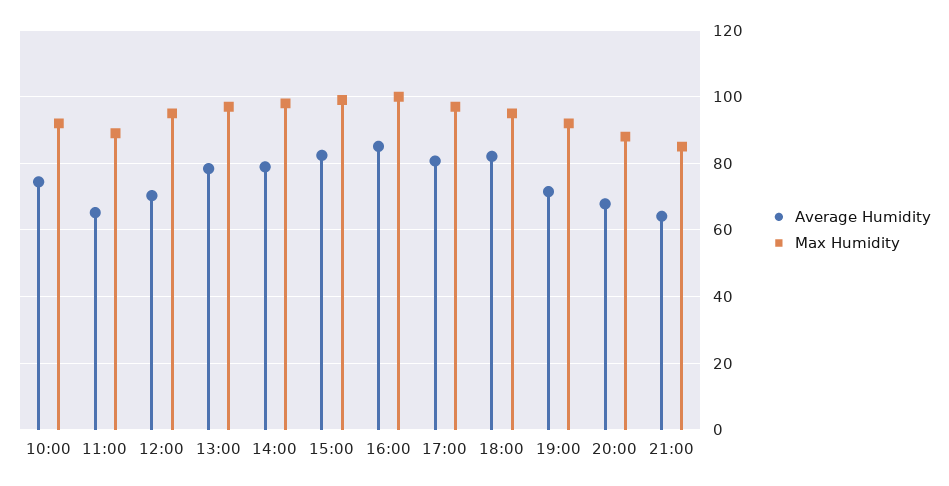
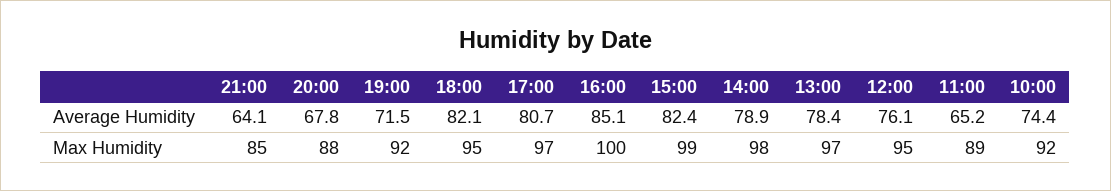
Average Humidity, 12:00: 70 -> 76.1

